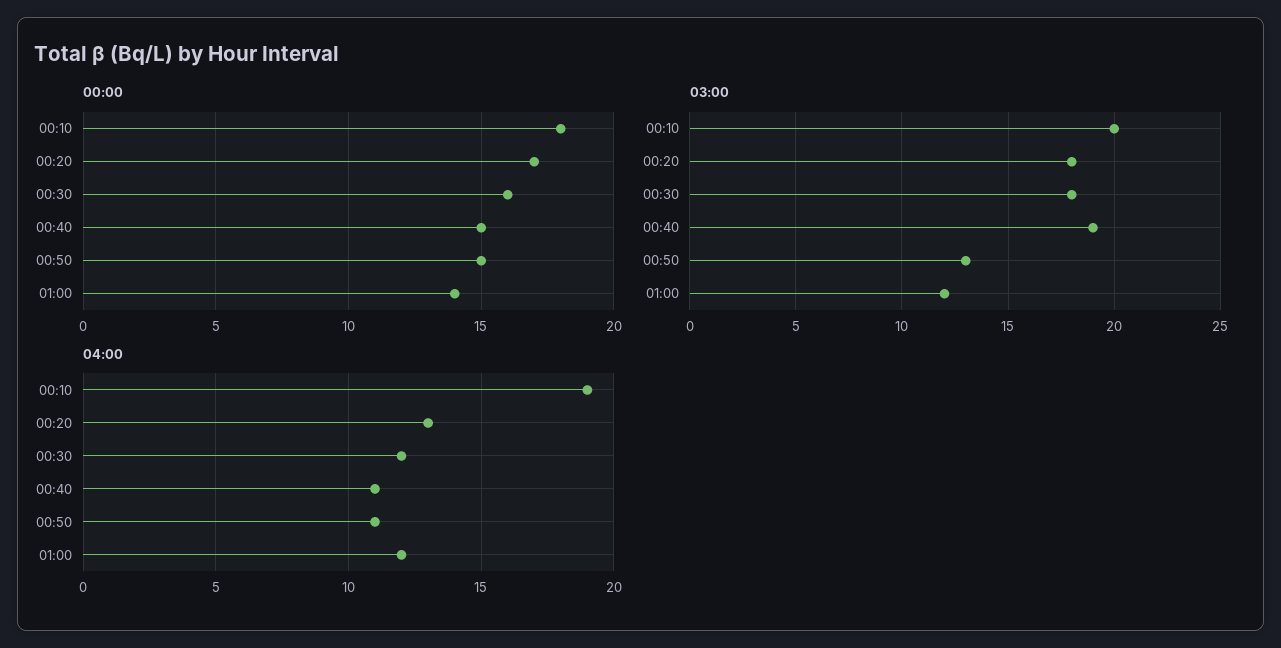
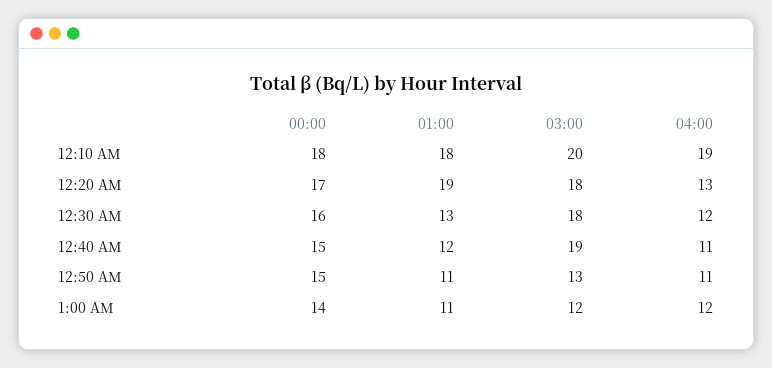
01:00, 00:10: none -> 18
01:00, 00:20: none -> 19
01:00, 00:30: none -> 13
01:00, 00:40: none -> 12
01:00, 00:50: none -> 11
01:00, 01:00: none -> 11

